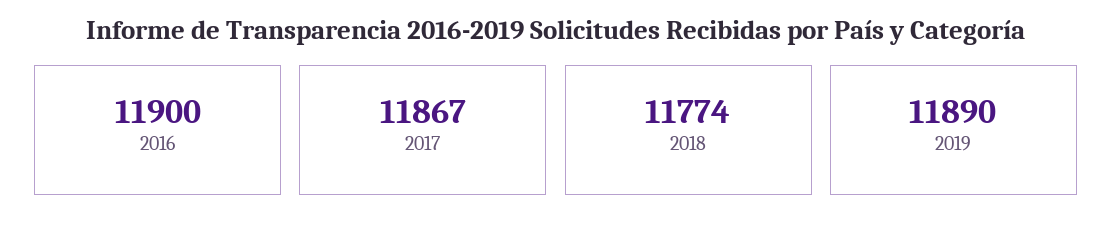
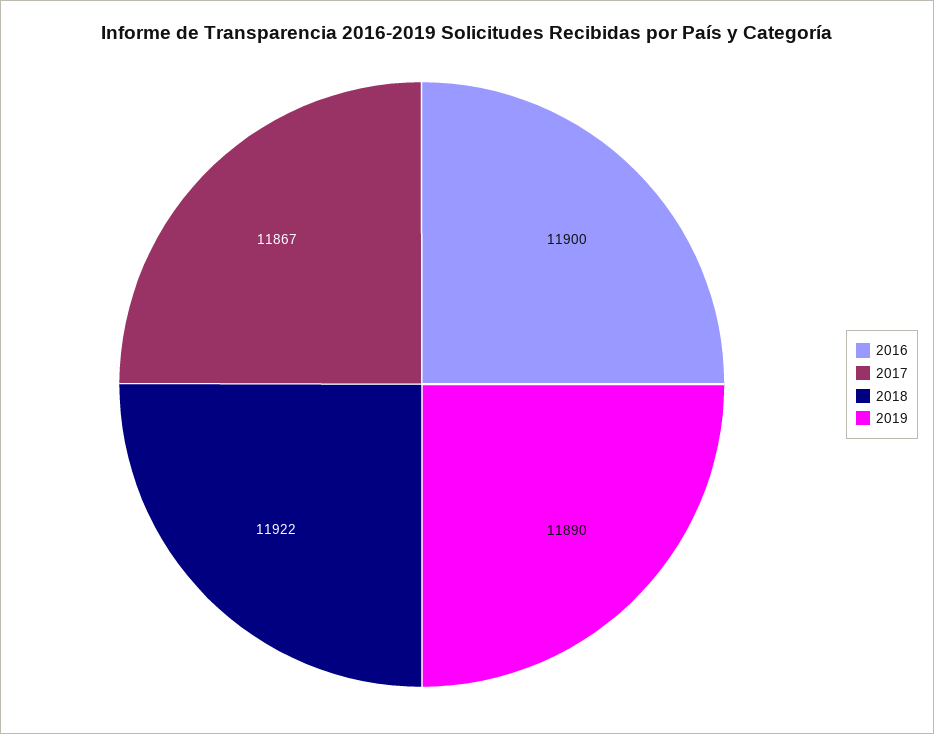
2018: 11774 -> 11922

